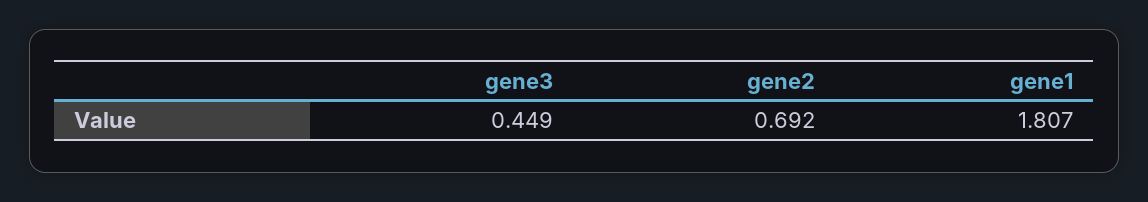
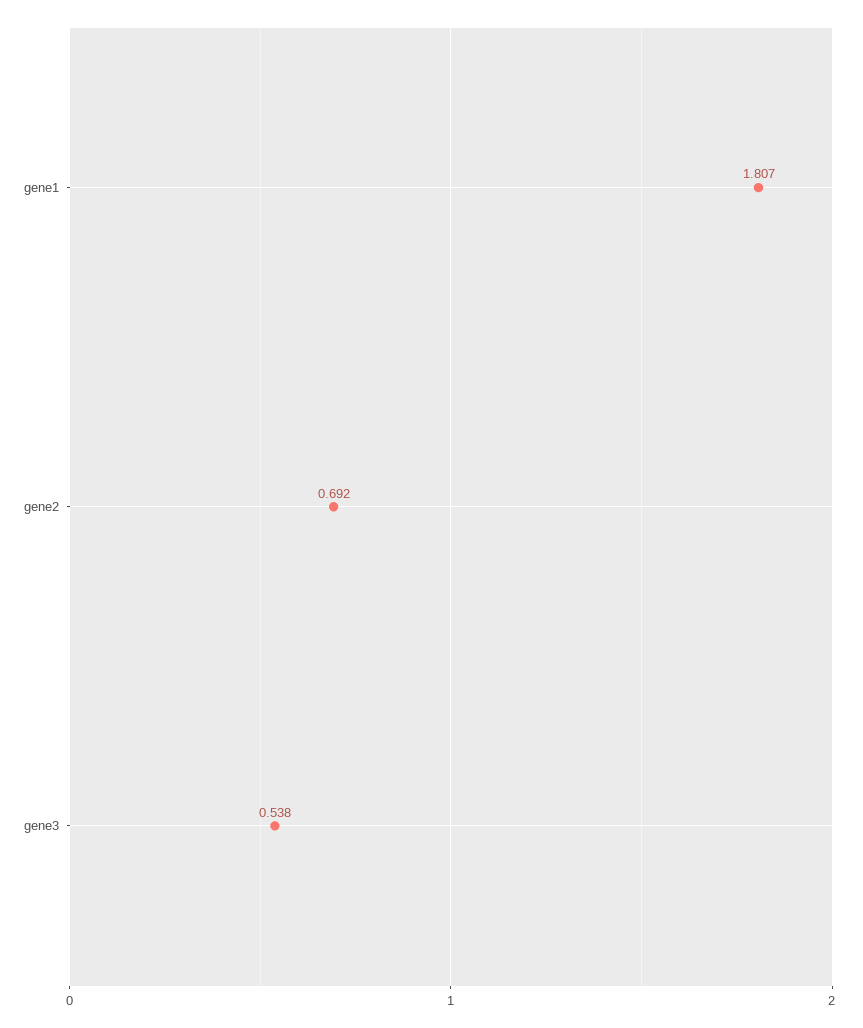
gene3: 0.449 -> 0.538

